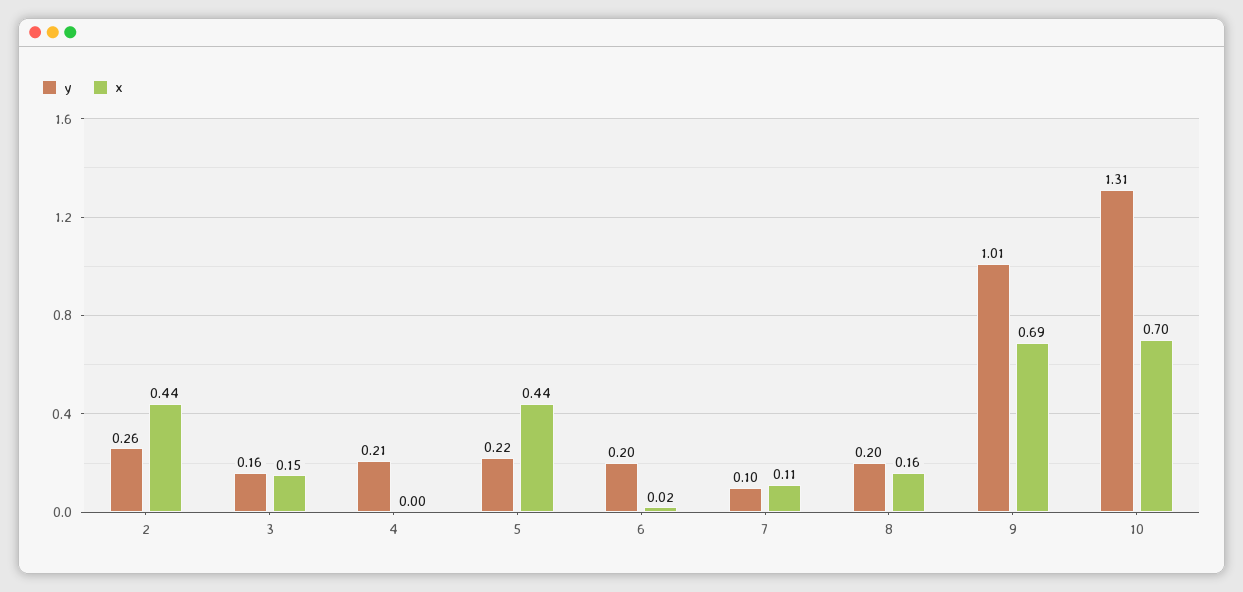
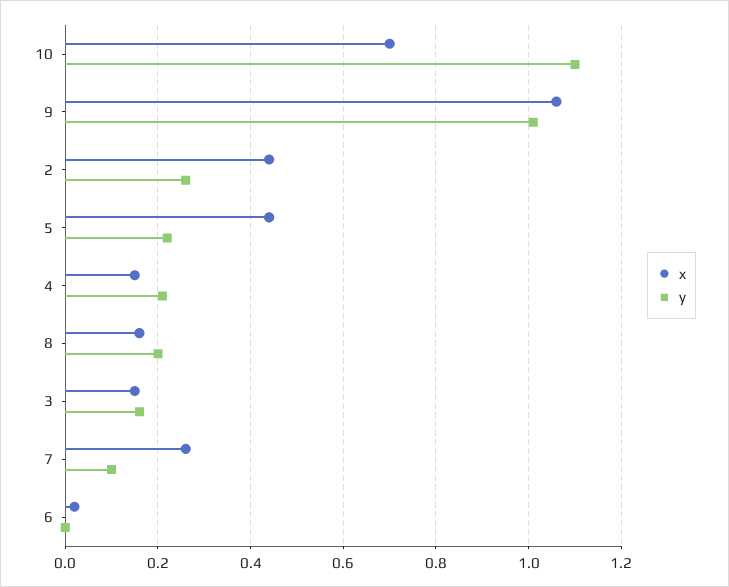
x, 4: 0 -> 0.15
y, 6: 0.2 -> 0
x, 7: 0.11 -> 0.25
x, 9: 0.69 -> 1.05
y, 10: 1.31 -> 1.1

